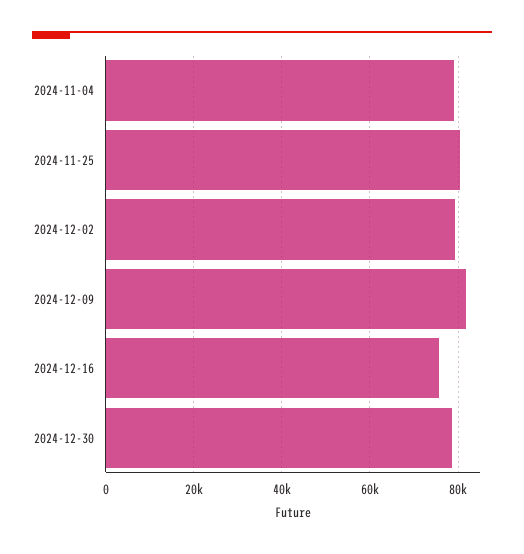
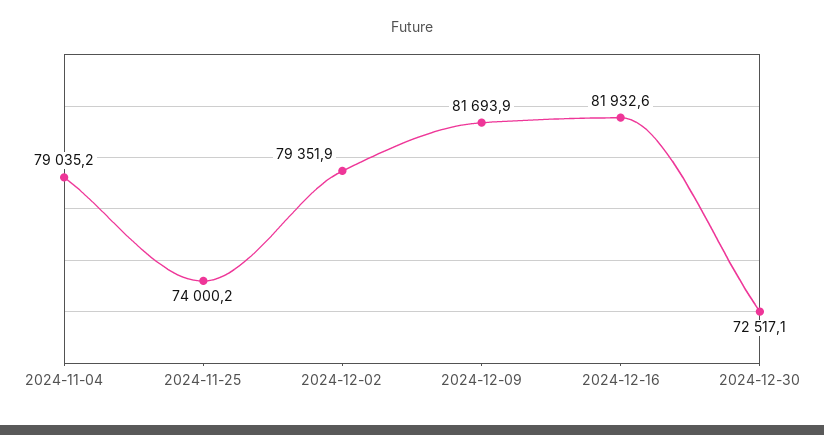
2024-11-25: 80000 -> 74000.2
2024-12-16: 76000 -> 81932.6
2024-12-30: 78000 -> 72517.1

